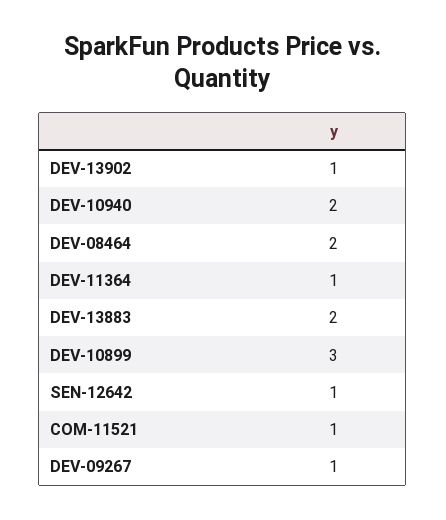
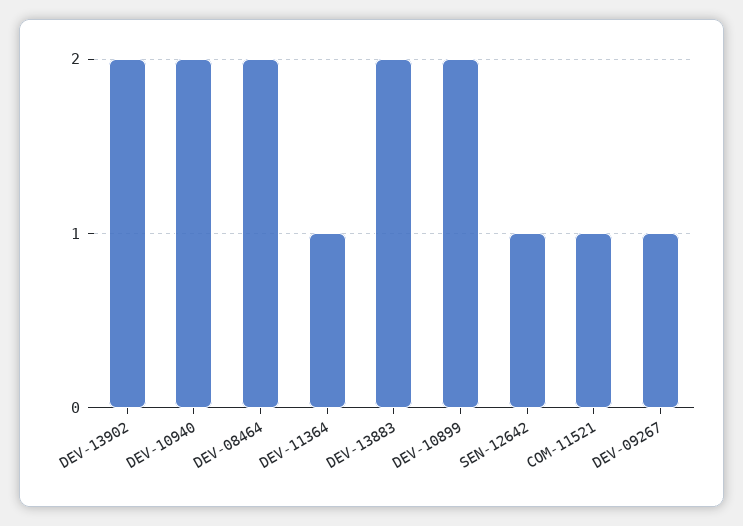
DEV-13902: 1 -> 2
DEV-10899: 3 -> 2

